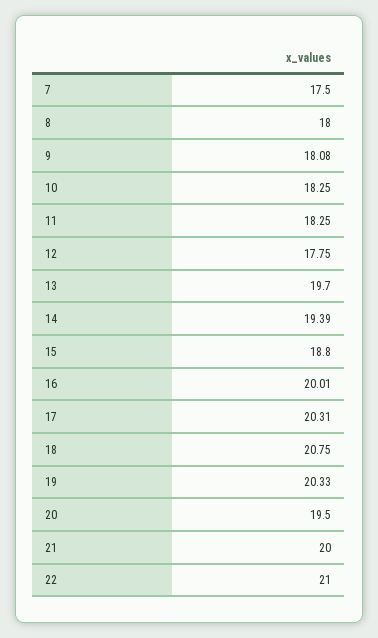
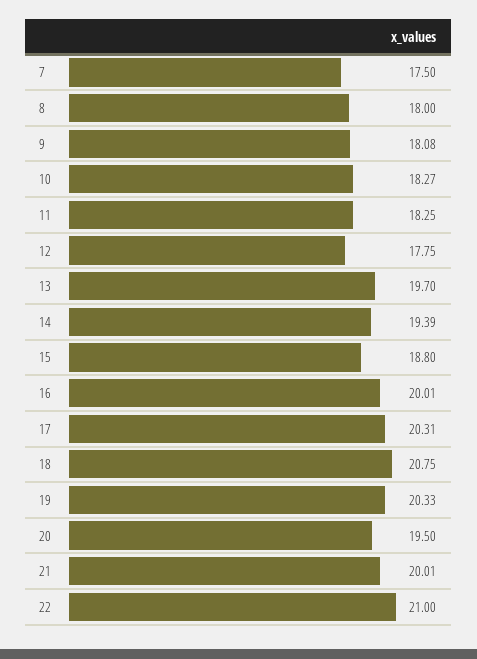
10: 18.25 -> 18.27
21: 20 -> 20.01

